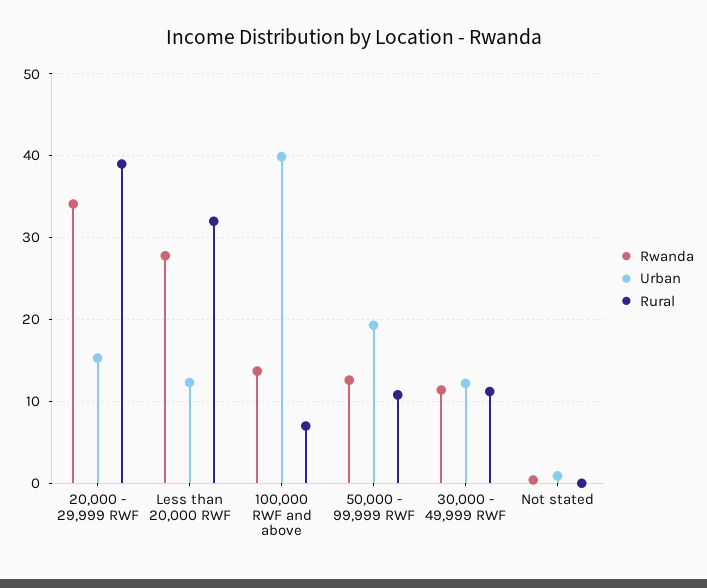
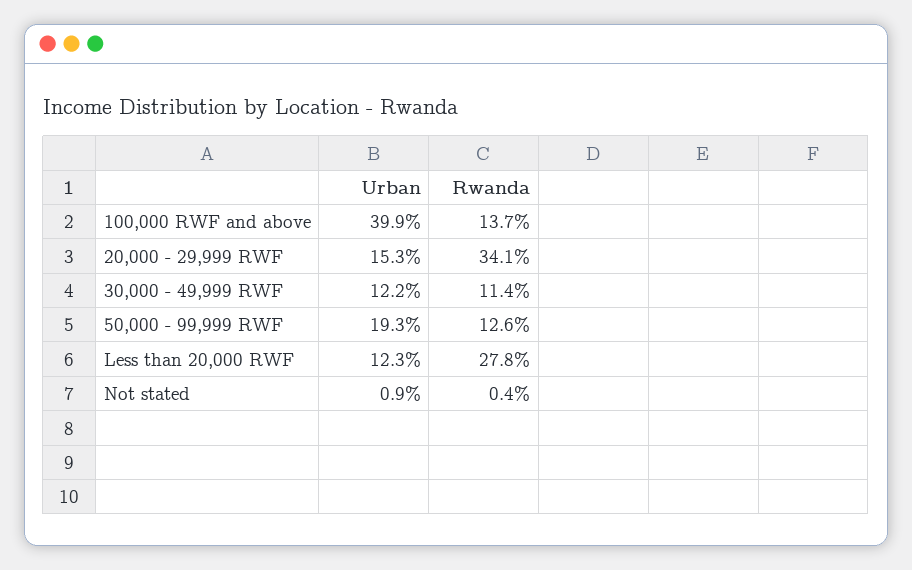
Rural, 20,000 - 29,999 RWF: 39 -> none
Rural, Less than 20,000 RWF: 32 -> none
Rural, 100,000 RWF and above: 7 -> none
Rural, 50,000 - 99,999 RWF: 11 -> none
Rural, 30,000 - 49,999 RWF: 11 -> none
Rural, Not stated: 0 -> none

